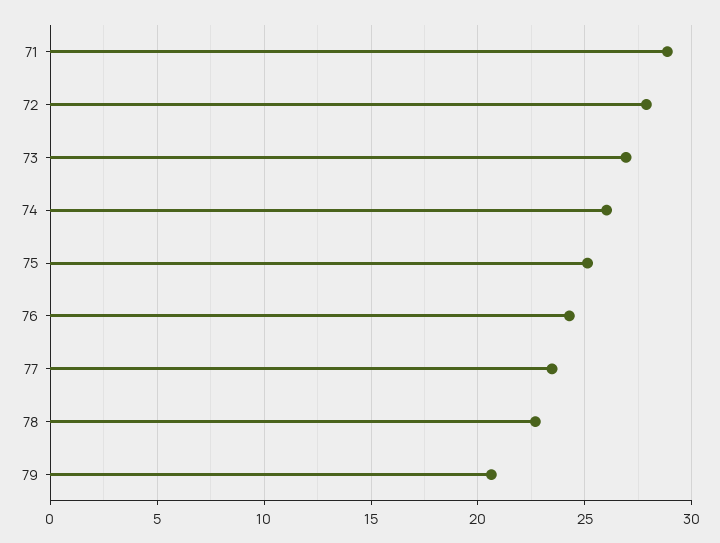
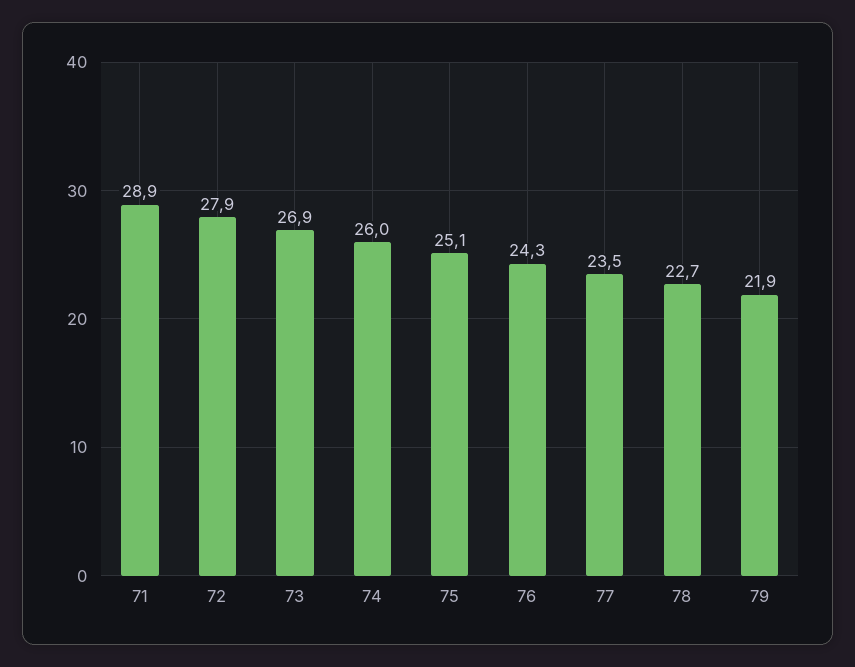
79: 20.5 -> 21.9

